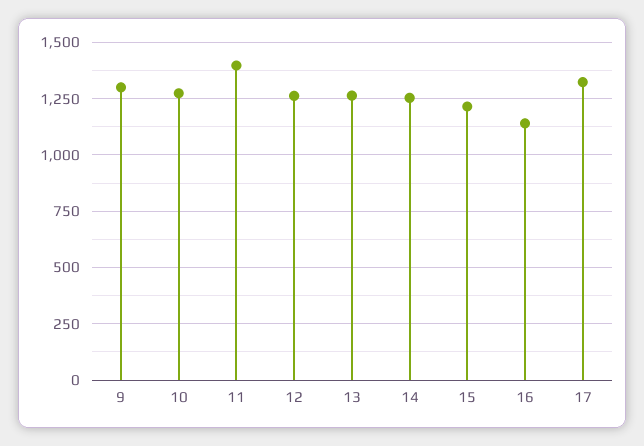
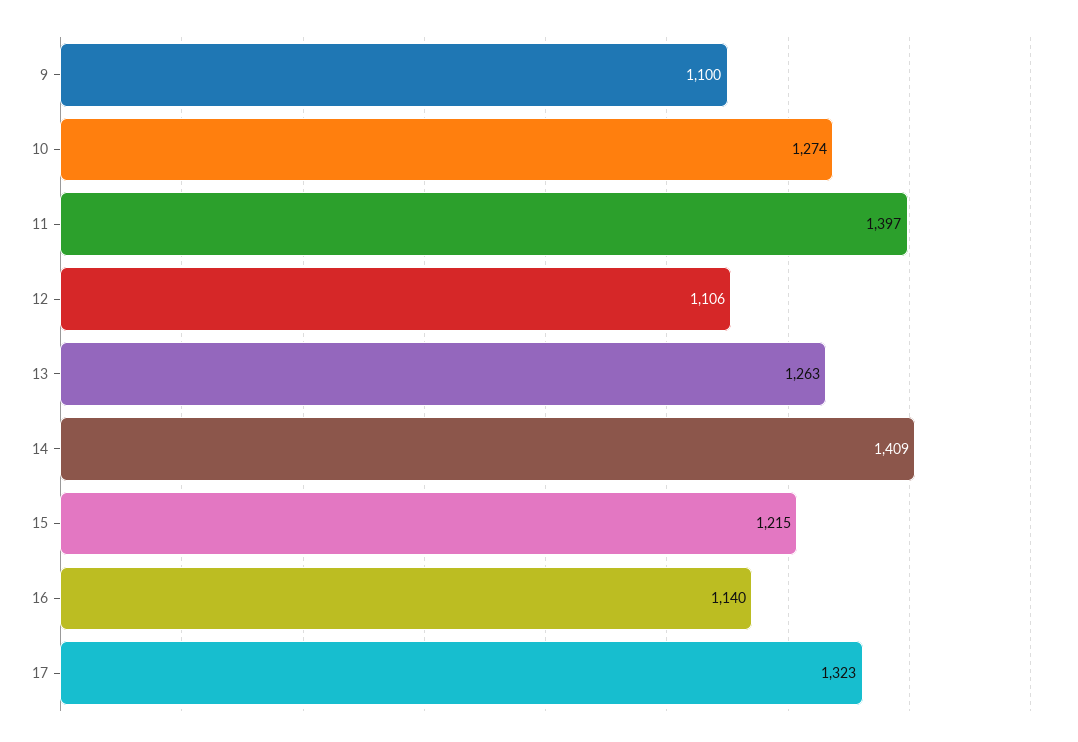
9: 1300 -> 1100
12: 1250 -> 1106
14: 1250 -> 1409

